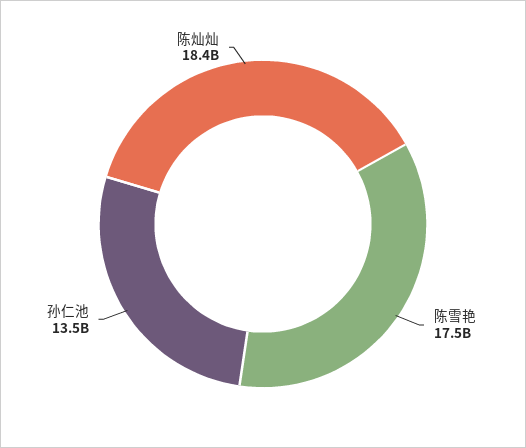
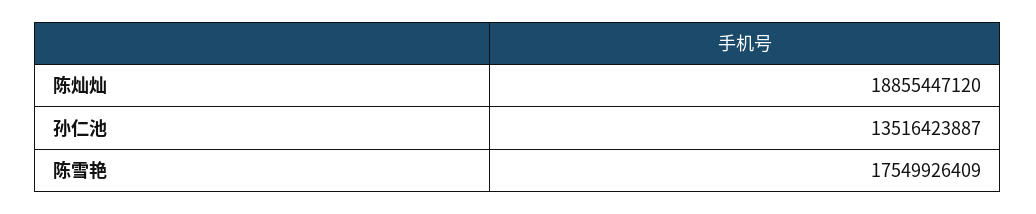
陈灿灿: 18400000000 -> 18855447120

